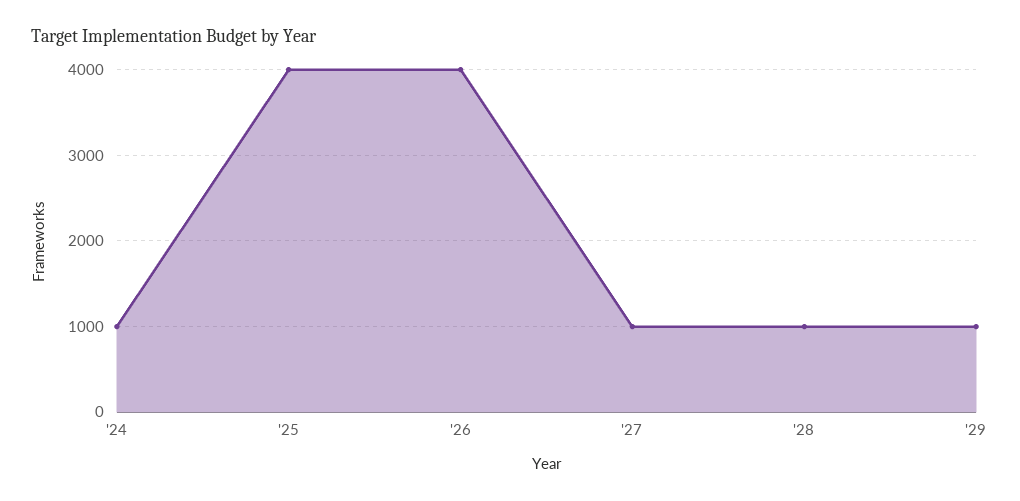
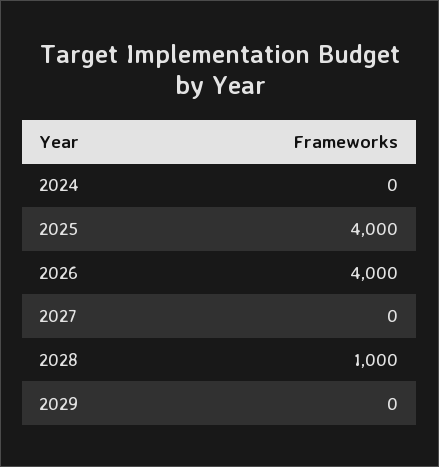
'24: 1000 -> 0
'27: 1000 -> 0
'29: 1000 -> 0

